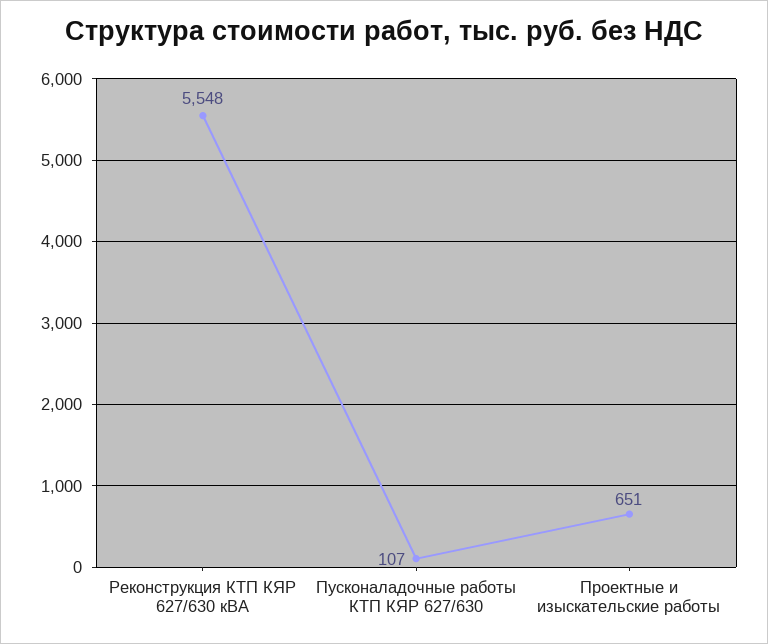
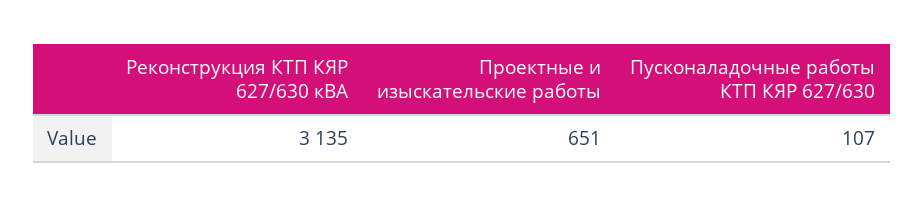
Реконструкция КТП КЯР 627/630 кВА: 5548 -> 3135

